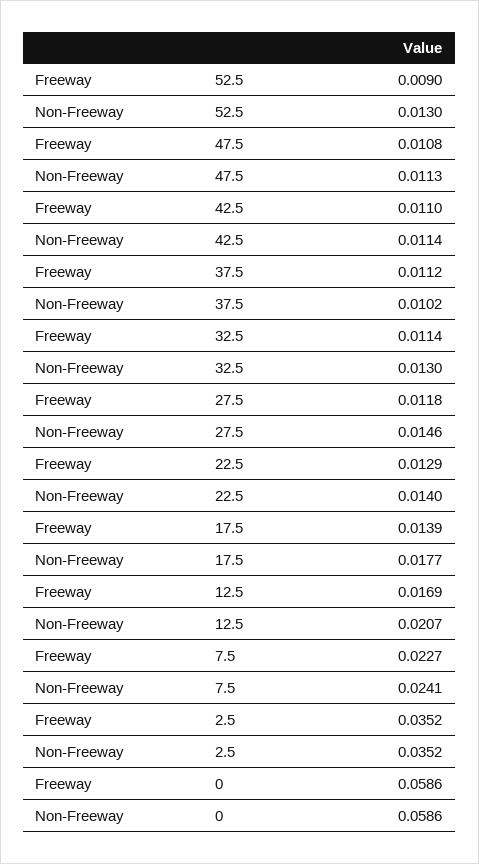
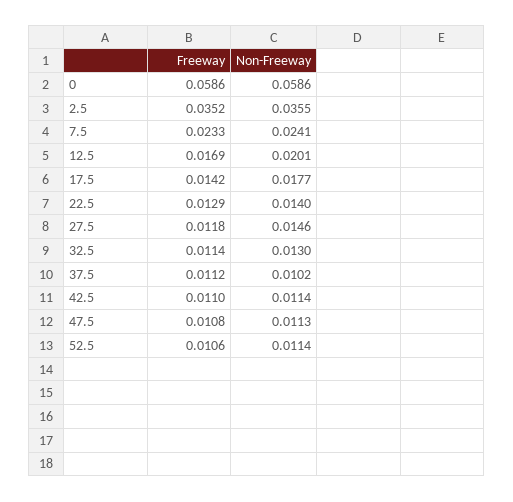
Freeway, 52.5: 0.009 -> 0.0106
Non-Freeway, 52.5: 0.013 -> 0.0114
Freeway, 17.5: 0.0139 -> 0.0142
Non-Freeway, 12.5: 0.0207 -> 0.0201
Freeway, 7.5: 0.0227 -> 0.0233
Non-Freeway, 2.5: 0.0352 -> 0.0355

